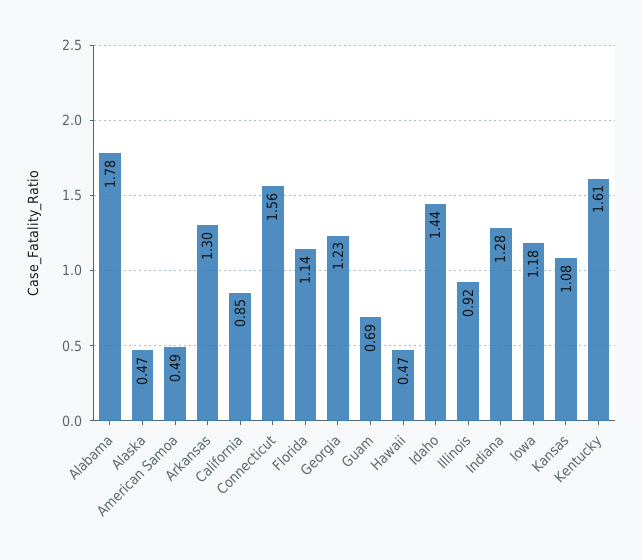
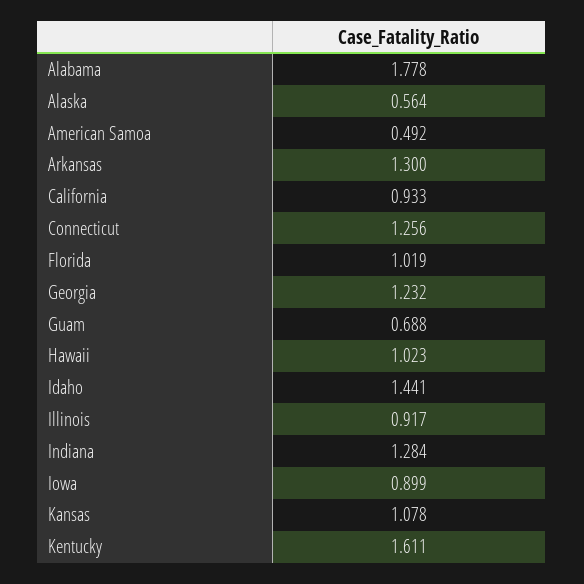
Alaska: 0.47 -> 0.564
California: 0.85 -> 0.933
Connecticut: 1.56 -> 1.256
Florida: 1.14 -> 1.019
Hawaii: 0.47 -> 1.023
Iowa: 1.18 -> 0.899

